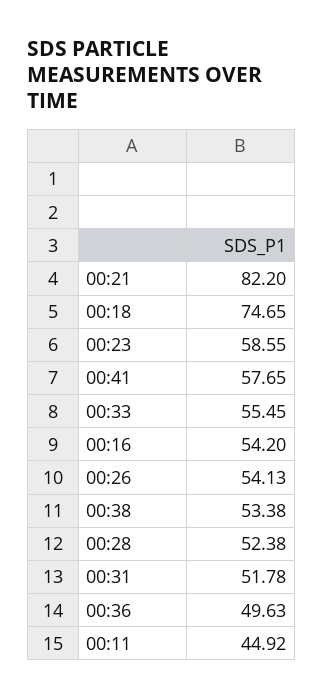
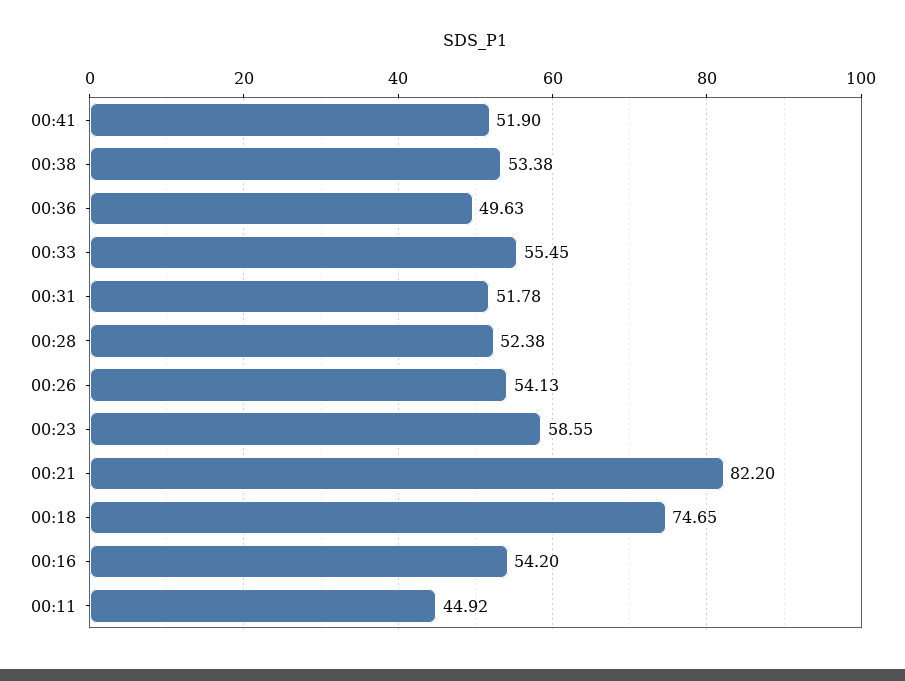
00:41: 57.65 -> 51.9

